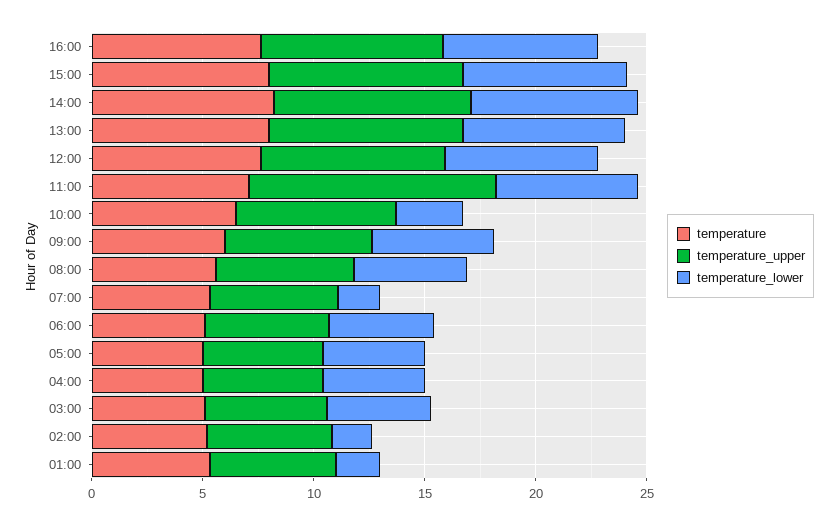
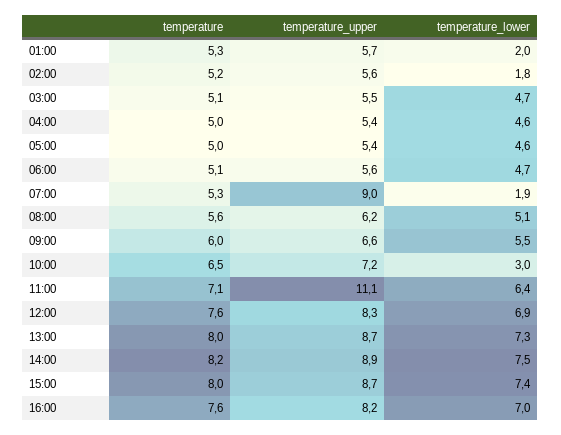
temperature_upper, 07:00: 6 -> 9

